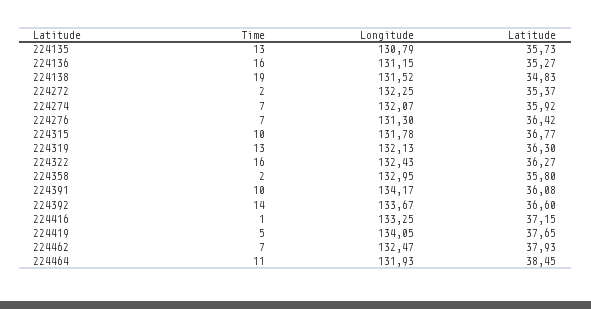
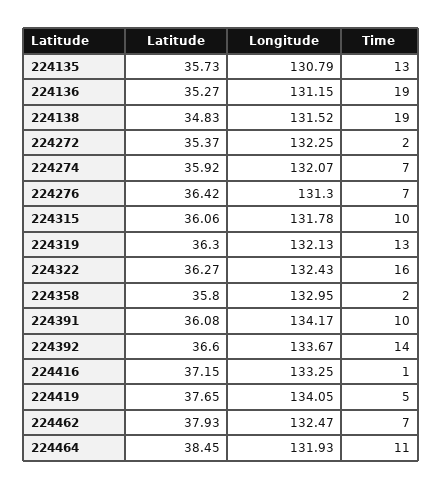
Time, 224136: 16 -> 19
Latitude, 224315: 36.77 -> 36.06

